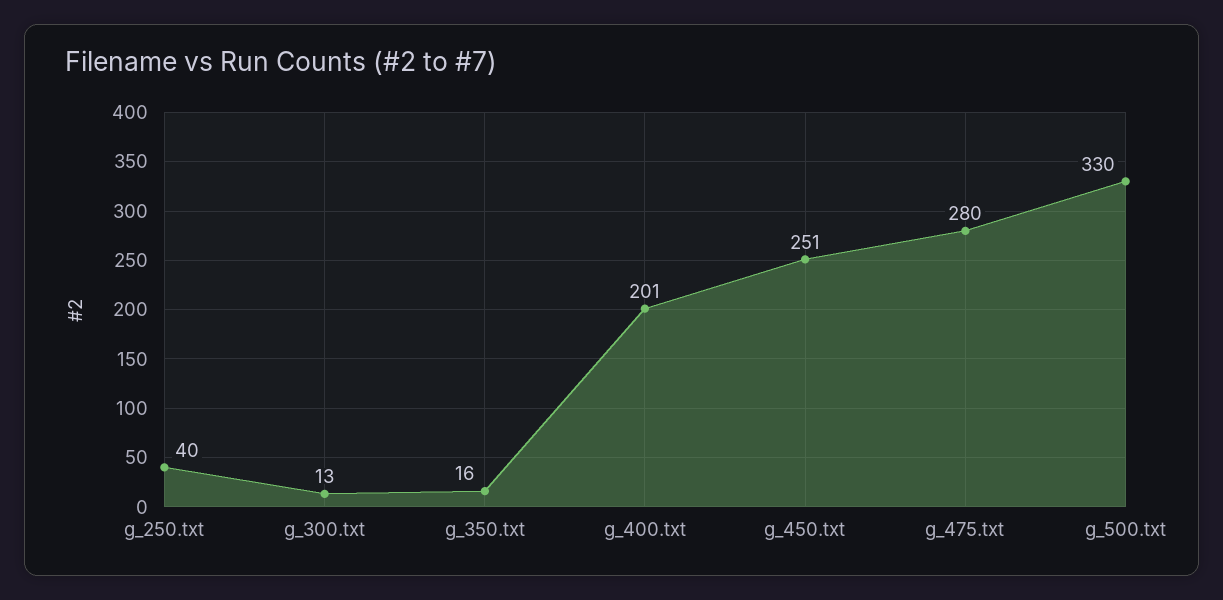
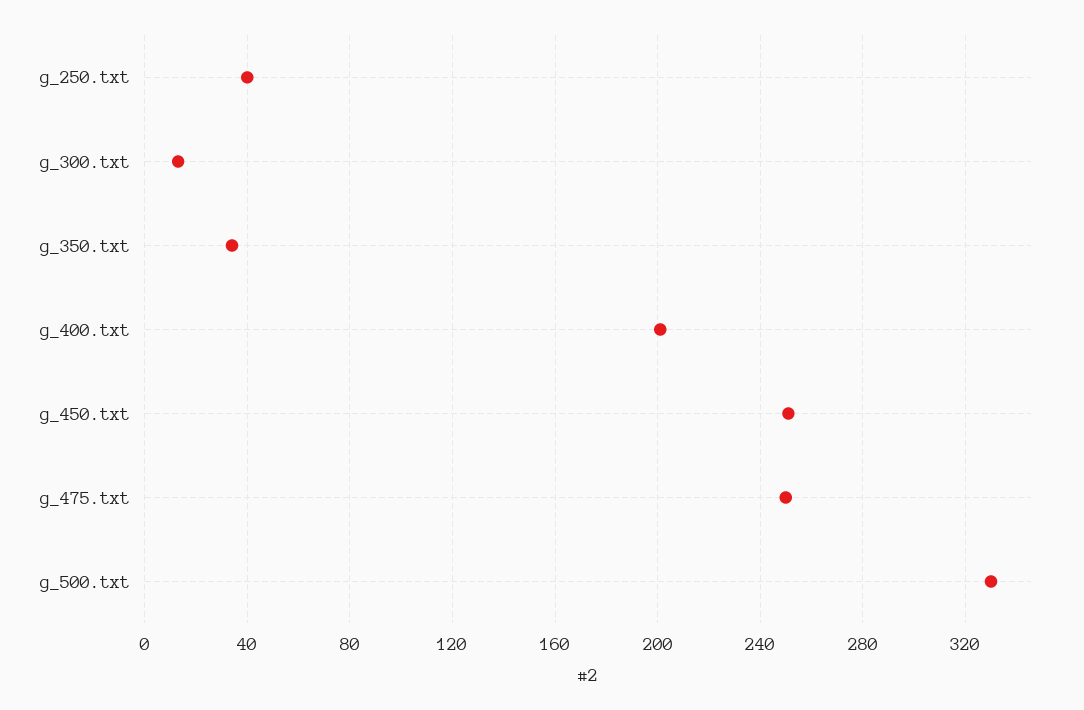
g_350.txt: 16 -> 35
g_475.txt: 280 -> 250

